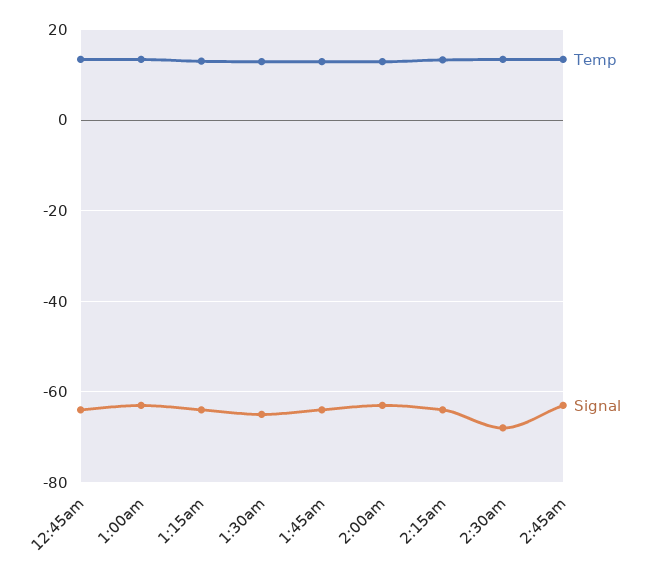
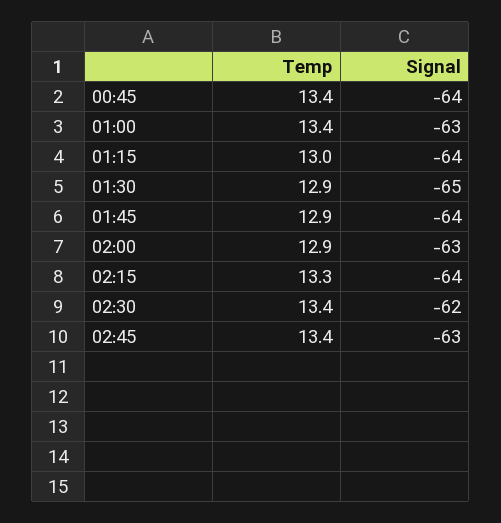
Signal, 2:30am: -68 -> -62

